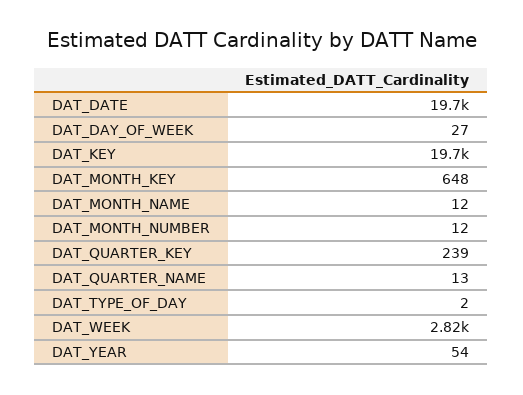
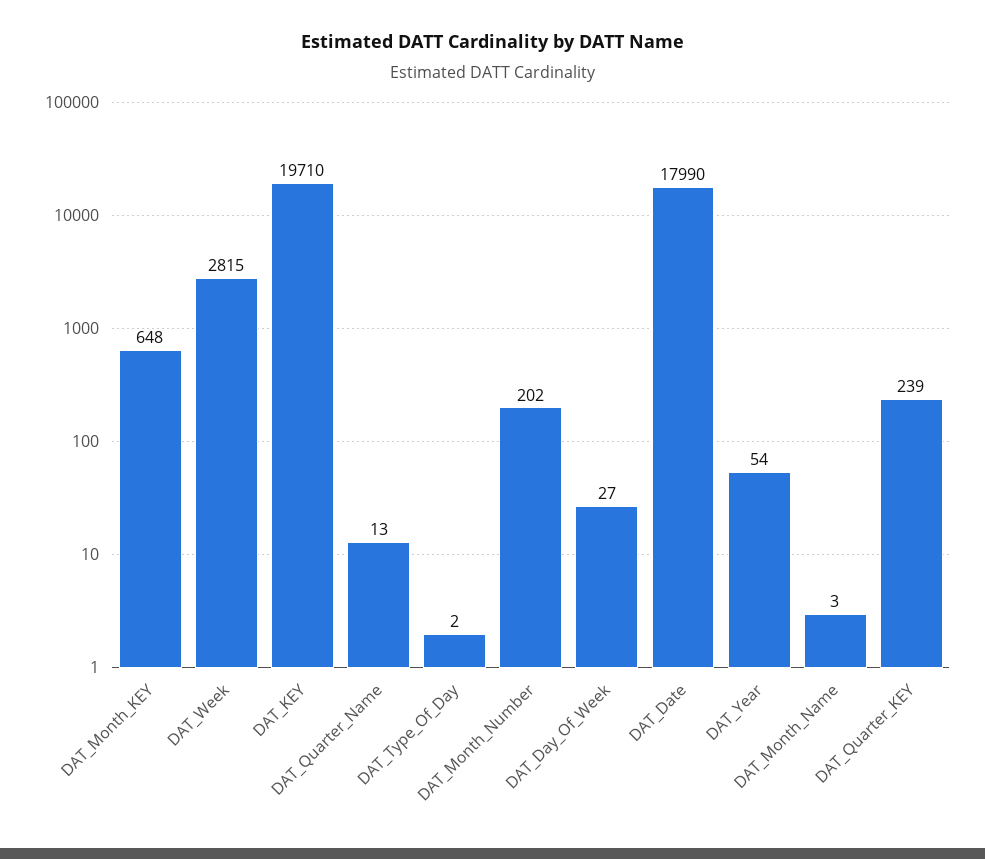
DAT_DATE: 19700 -> 17990
DAT_MONTH_NAME: 12 -> 3
DAT_MONTH_NUMBER: 12 -> 202

